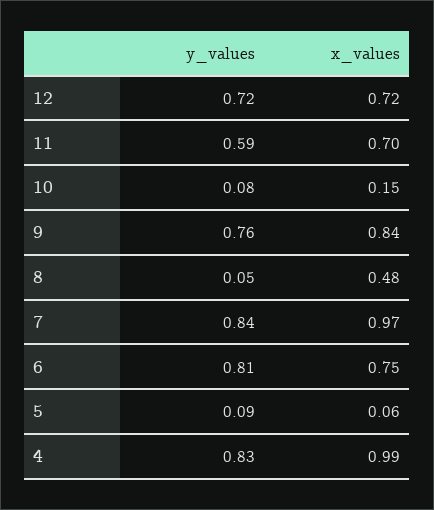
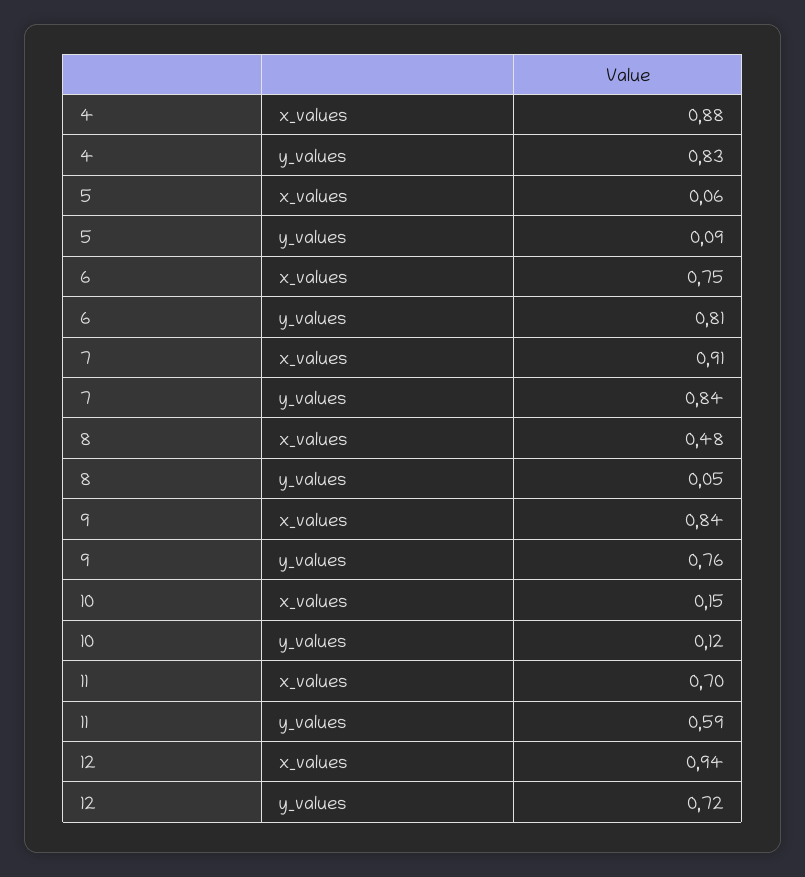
x_values, 12: 0.72 -> 0.94
y_values, 10: 0.08 -> 0.12
x_values, 7: 0.97 -> 0.91
x_values, 4: 0.99 -> 0.88

